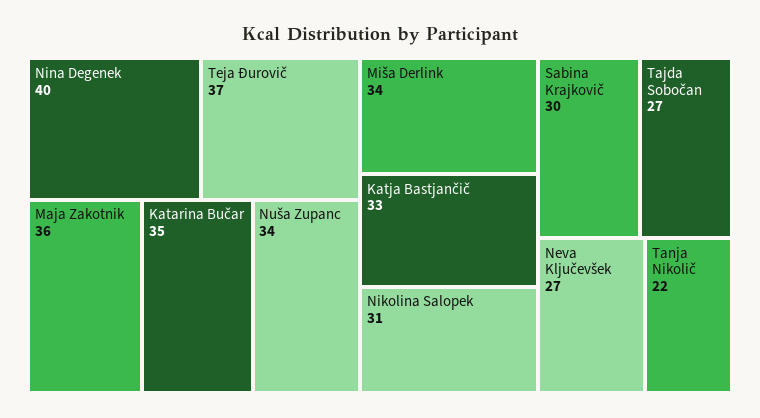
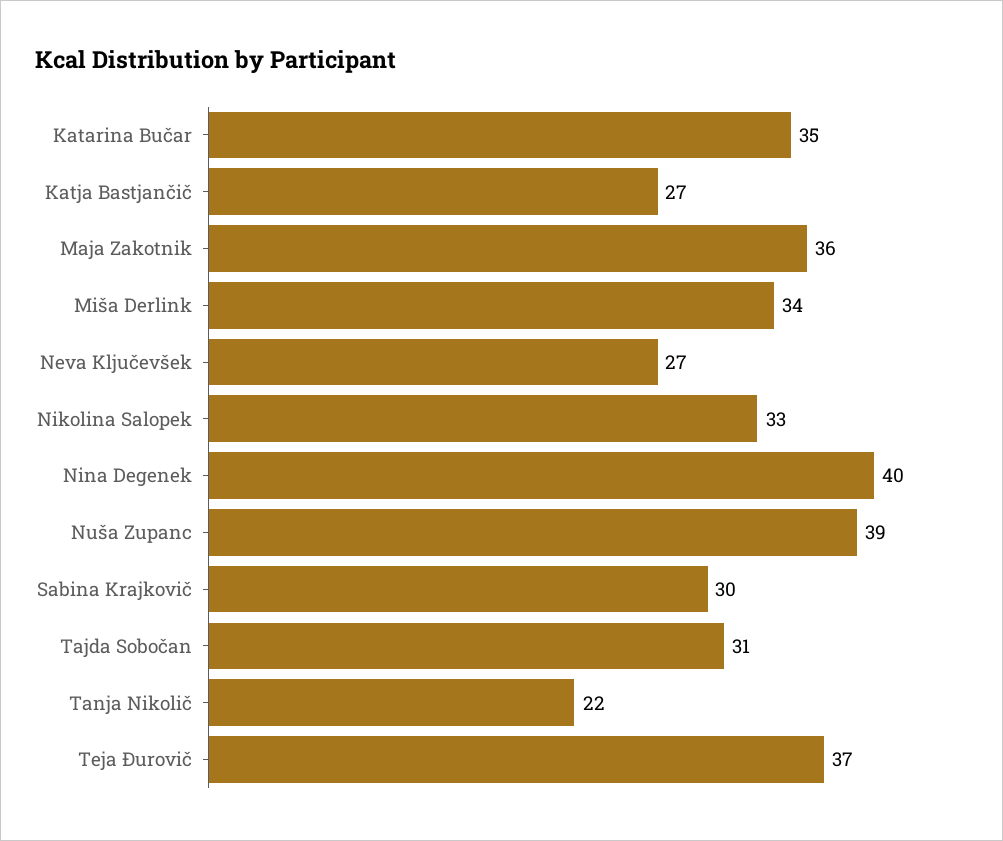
Nuša Zupanc: 34 -> 39
Katja Bastjančič: 33 -> 27
Nikolina Salopek: 31 -> 33
Tajda Sobočan: 27 -> 31

